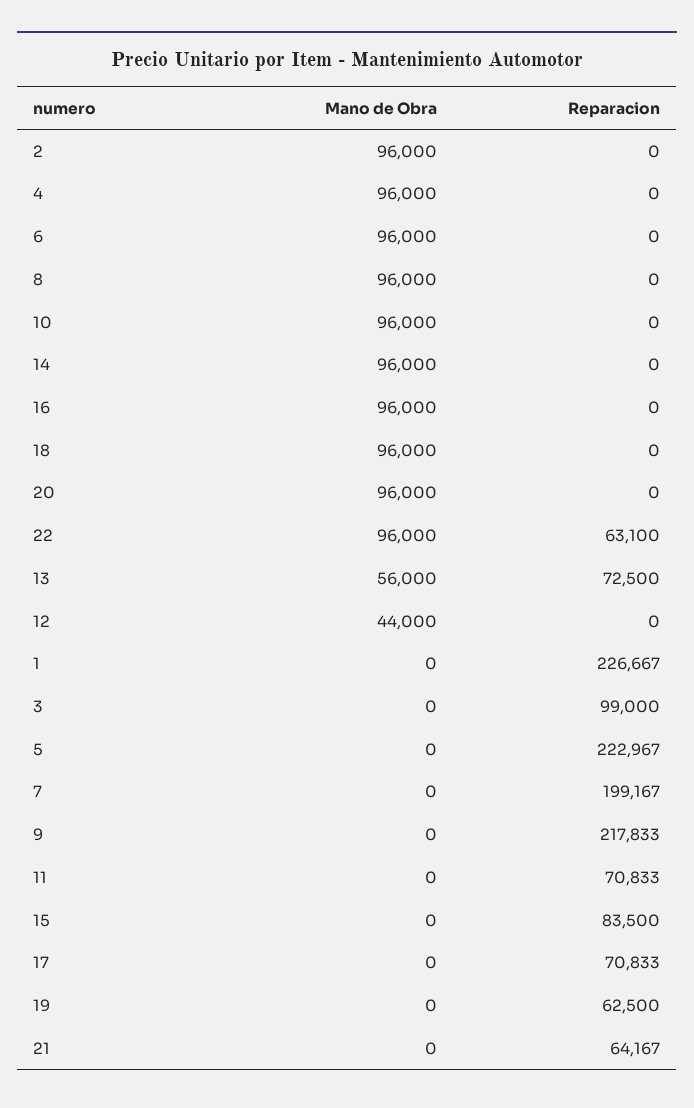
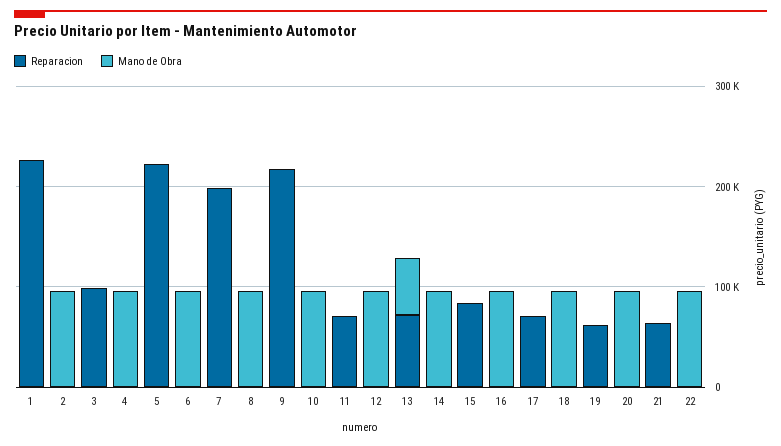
Reparacion, 22: 63100 -> 0
Mano de Obra, 12: 44000 -> 100000

